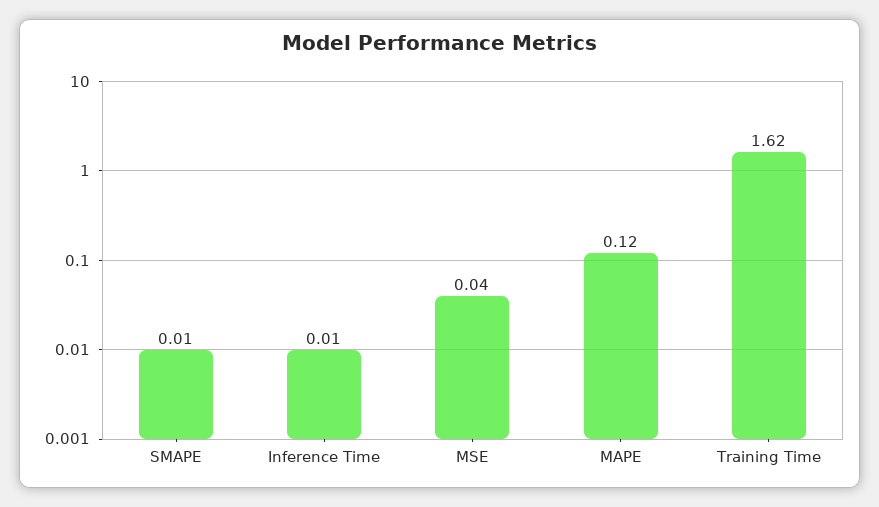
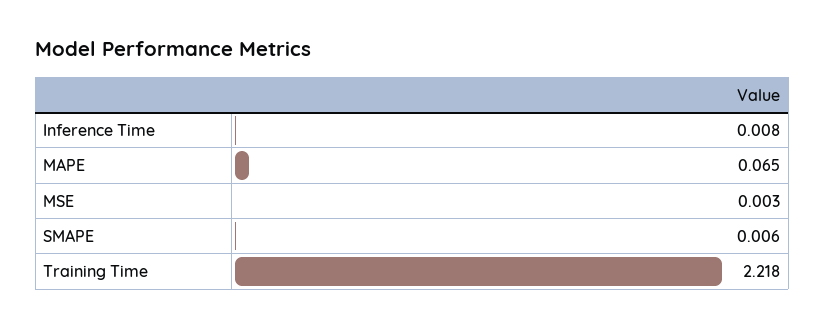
MSE: 0.04 -> 0.003
MAPE: 0.12 -> 0.065
Training Time: 1.62 -> 2.218

